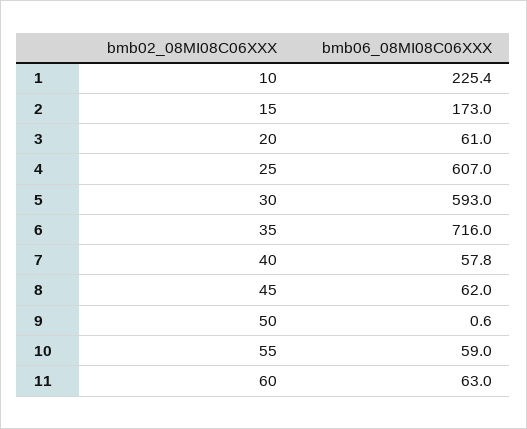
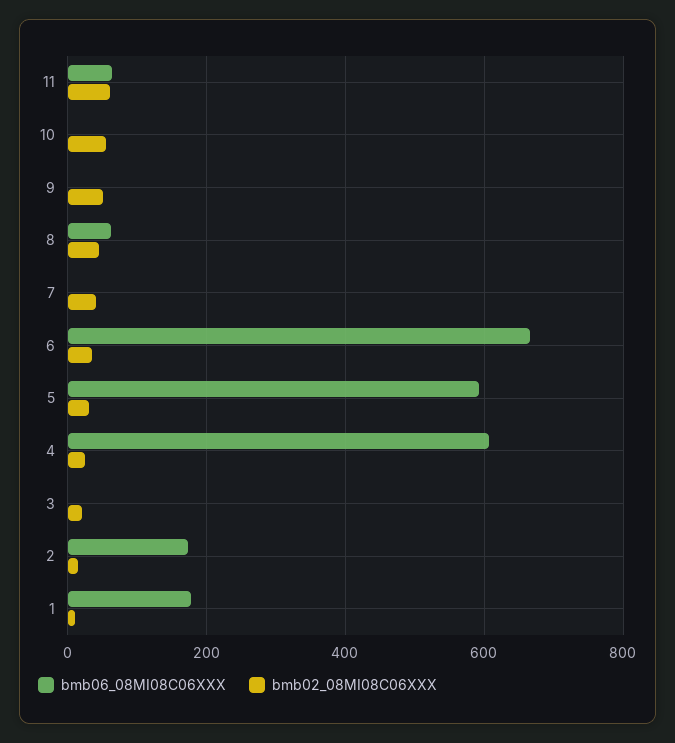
bmb06_08MI08C06XXX, 1: 225.4 -> 180
bmb06_08MI08C06XXX, 3: 61 -> 0
bmb06_08MI08C06XXX, 6: 716 -> 660
bmb06_08MI08C06XXX, 7: 57.8 -> 0
bmb06_08MI08C06XXX, 10: 59 -> 0

